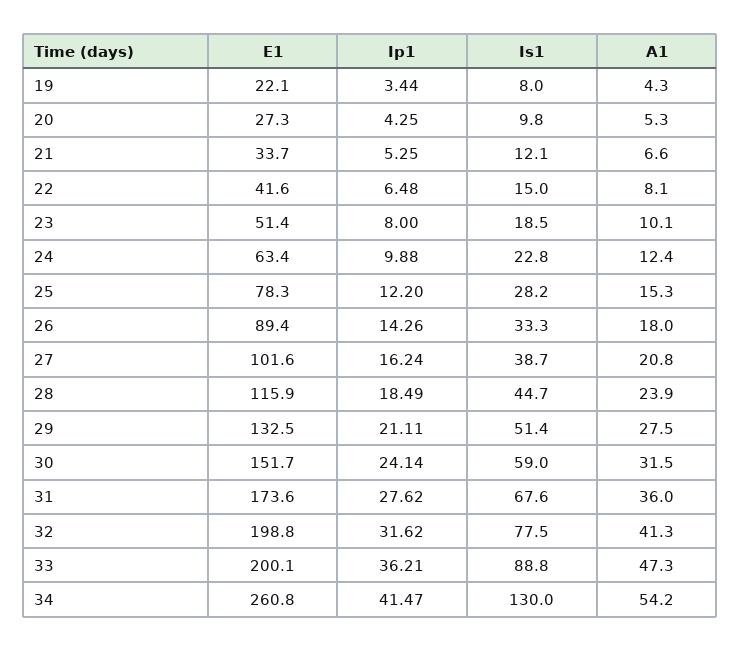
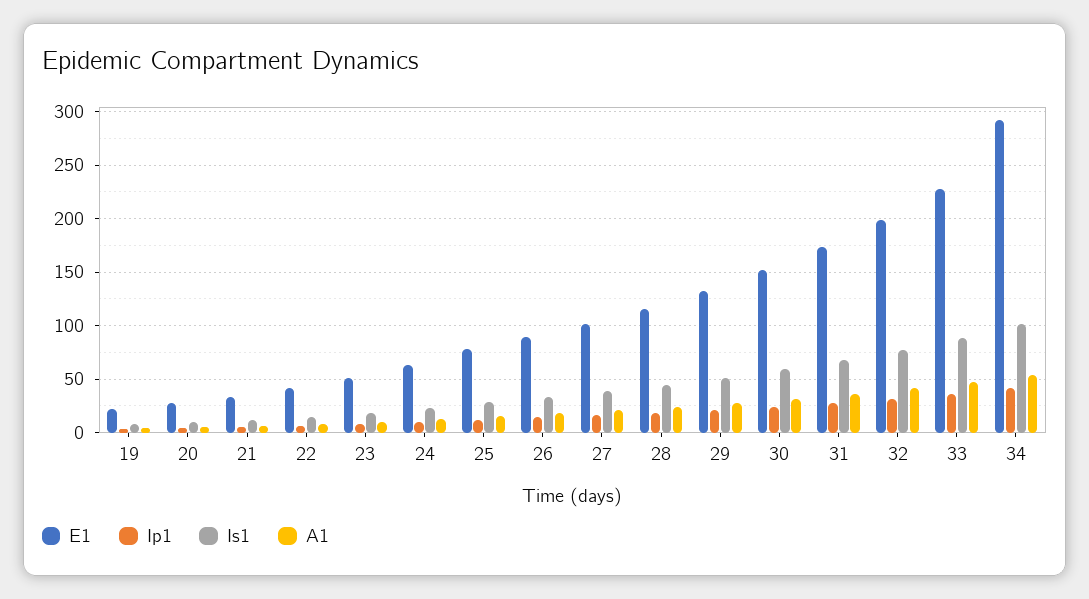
E1, 33: 200.1 -> 230
E1, 34: 260.8 -> 290
Is1, 34: 130 -> 100

